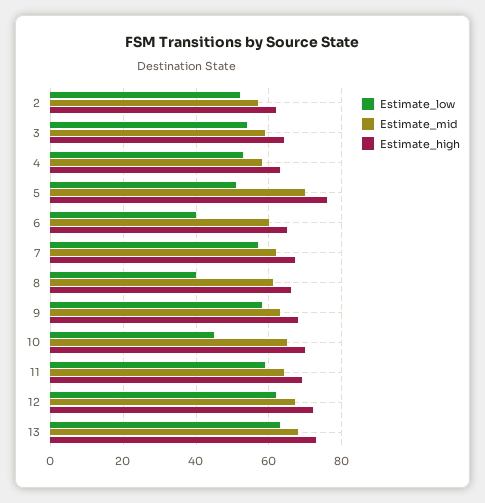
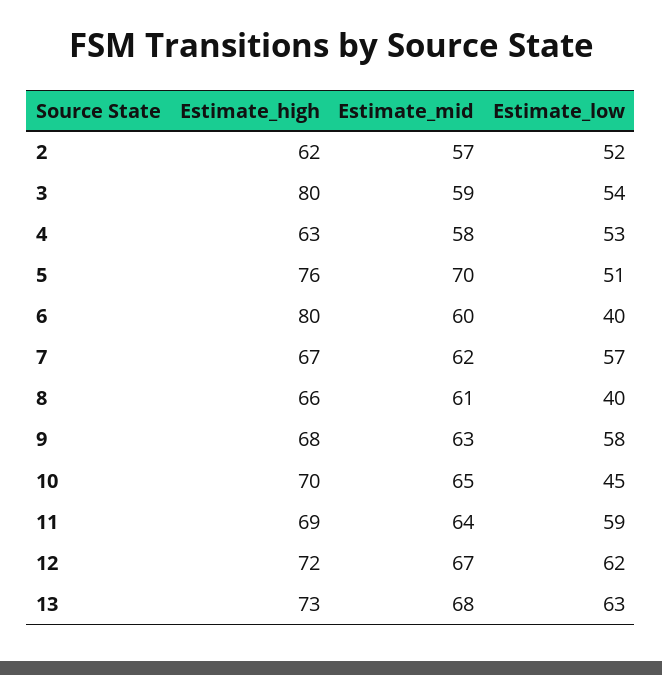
Estimate_high, 3: 65 -> 80
Estimate_high, 6: 65 -> 80

